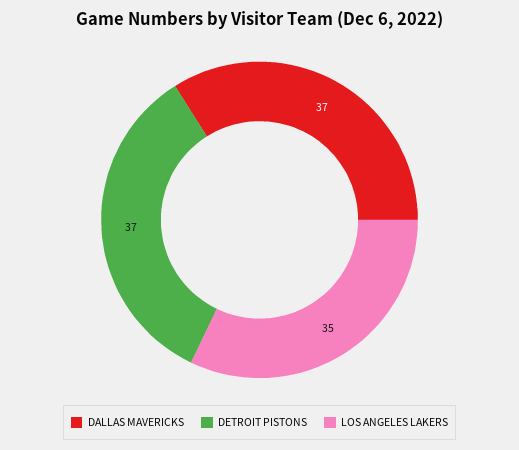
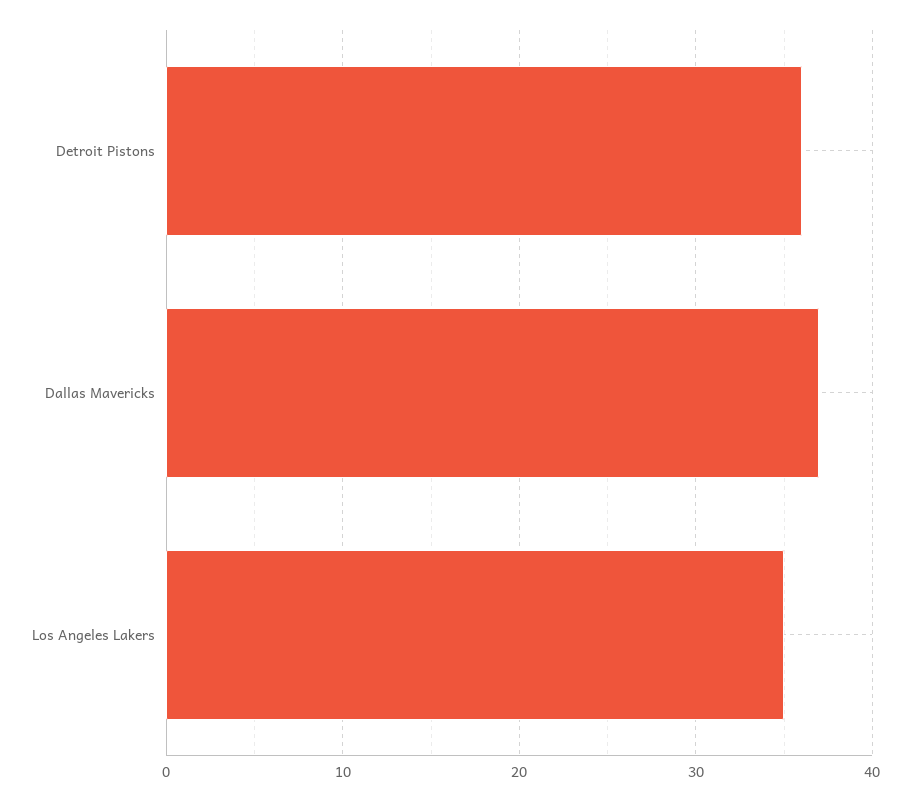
DETROIT PISTONS: 37 -> 36

